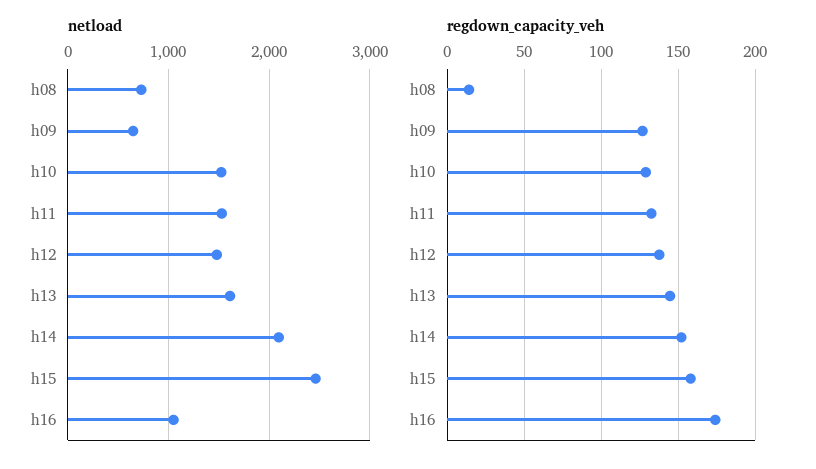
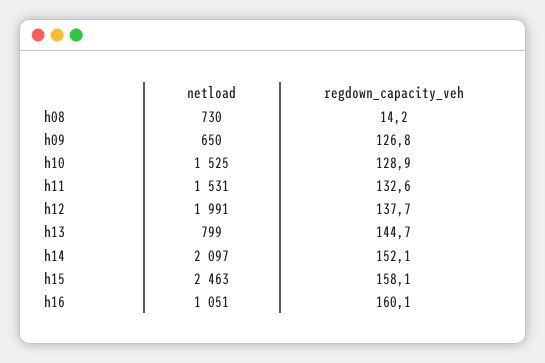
netload, h12: 1500 -> 1991
netload, h13: 1600 -> 799
regdown_capacity_veh, h16: 175 -> 160.1

